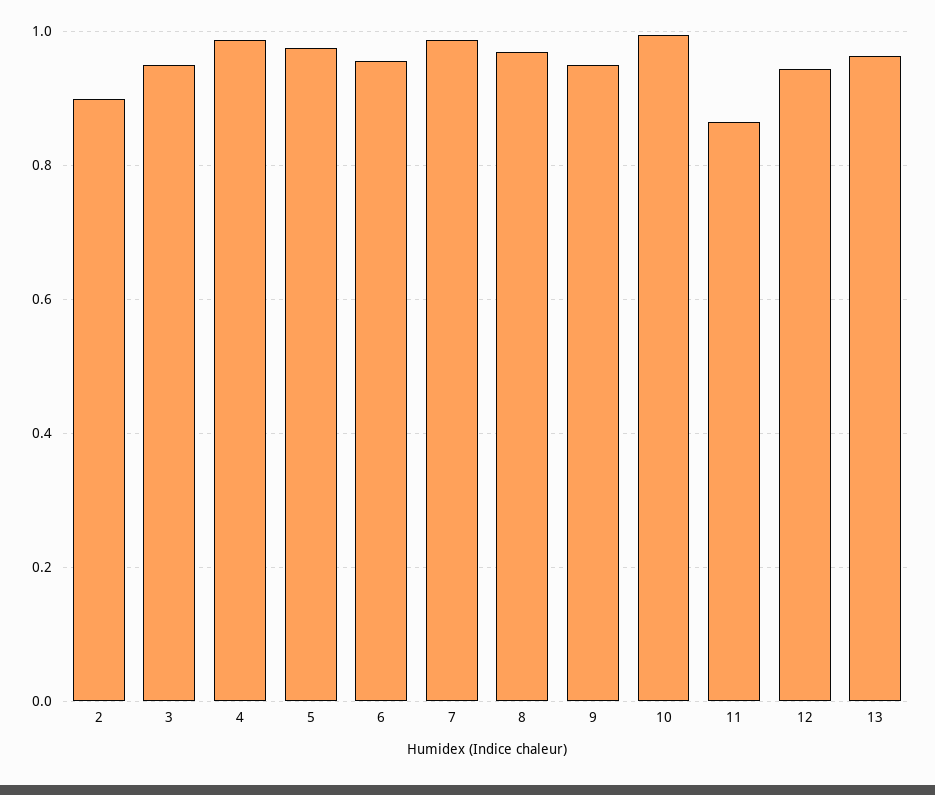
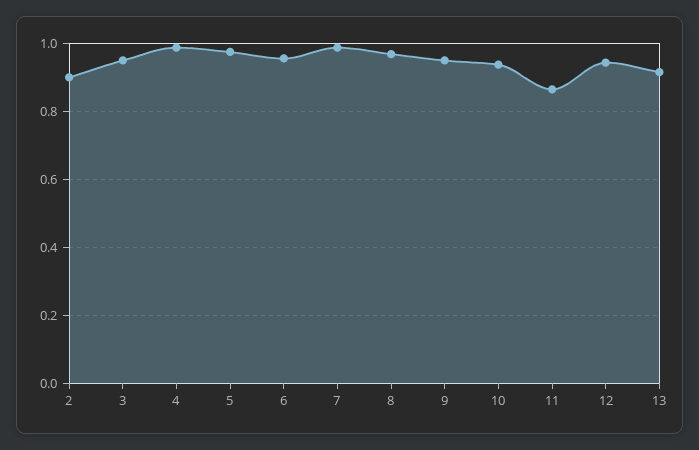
10: 1 -> 0.94
13: 0.96 -> 0.92

